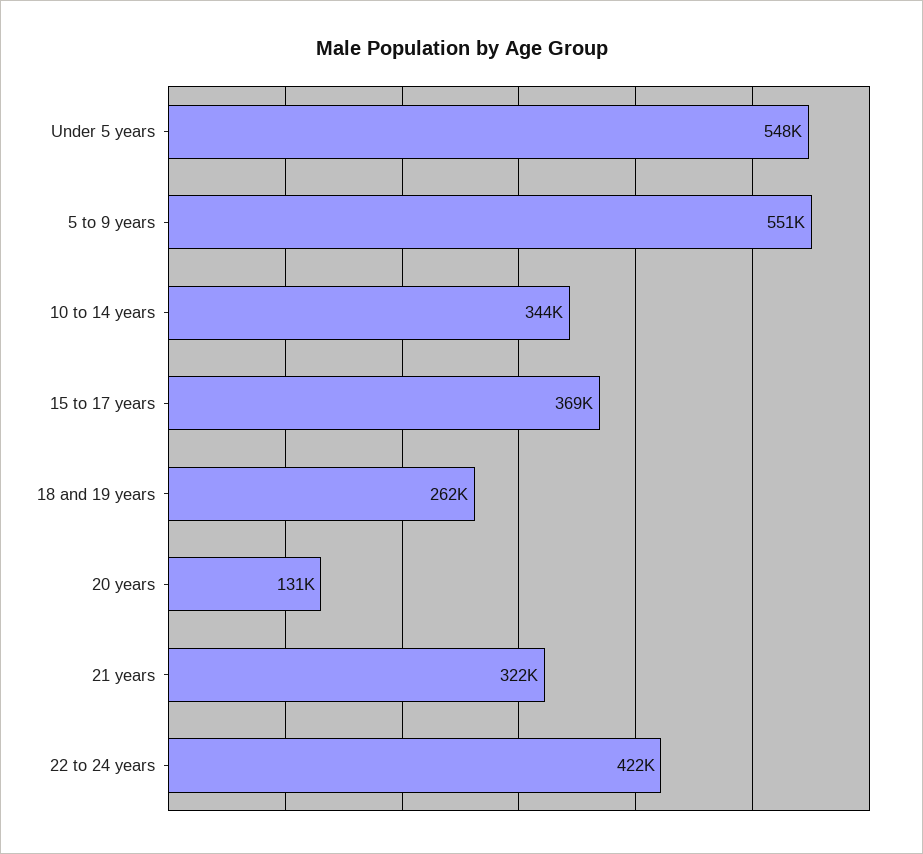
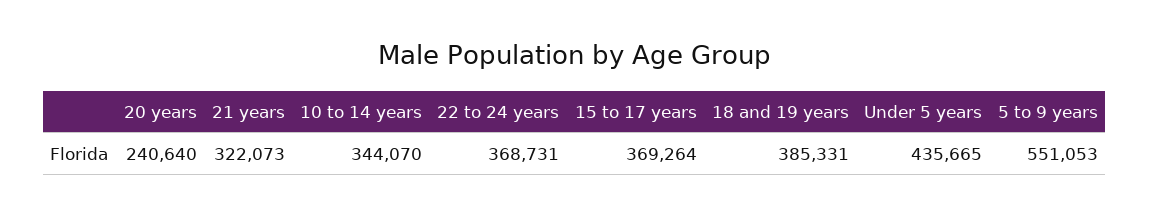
Under 5 years: 548000 -> 435665
18 and 19 years: 262000 -> 385331
20 years: 131000 -> 240640
22 to 24 years: 422000 -> 368731

